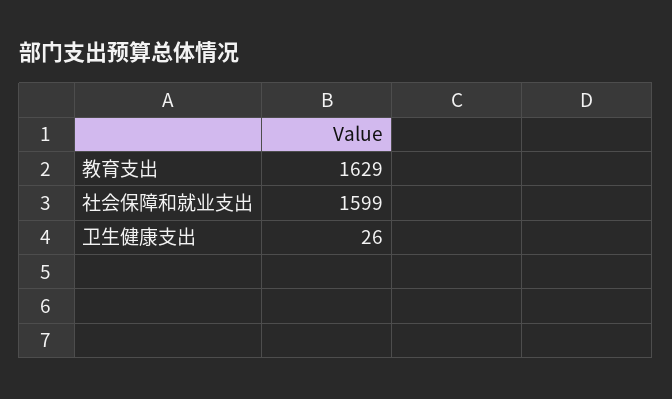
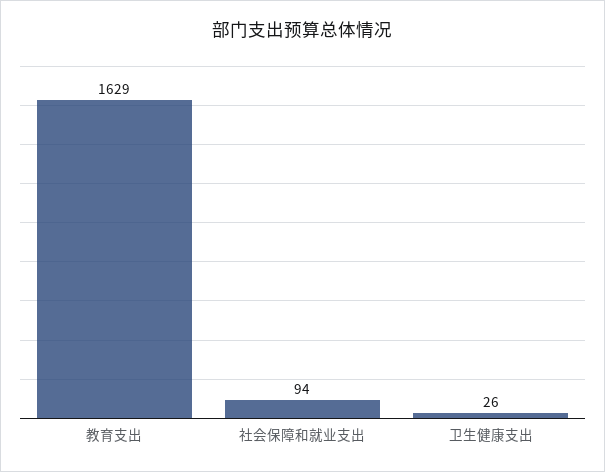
社会保障和就业支出: 1599 -> 94

